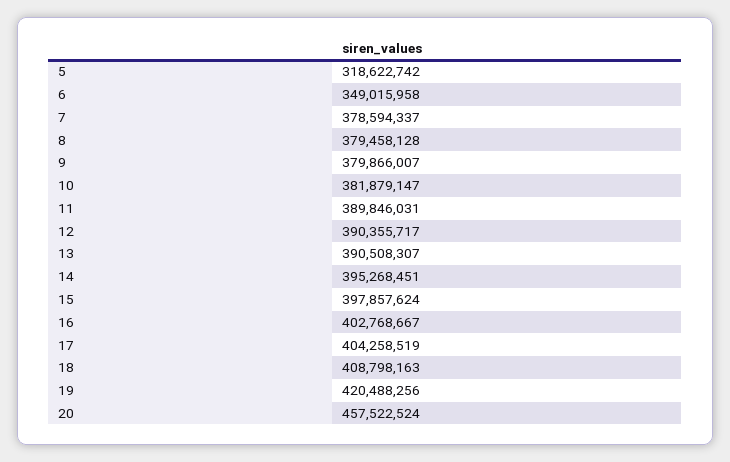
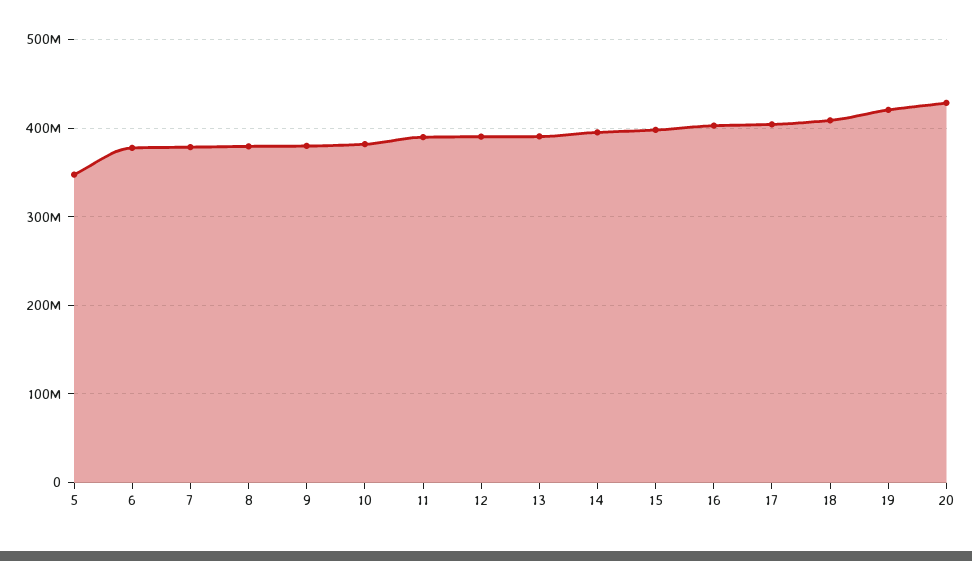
5: 318622742 -> 350000000
6: 349015958 -> 380000000
20: 457522524 -> 430000000

